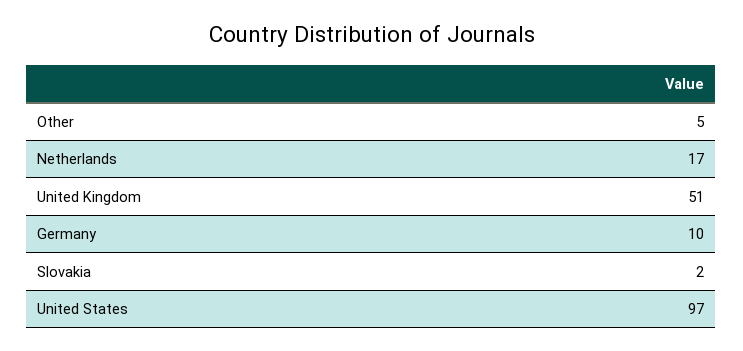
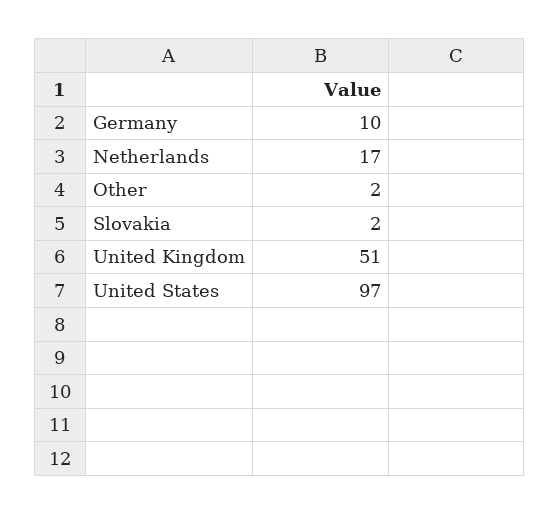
Other: 5 -> 2

